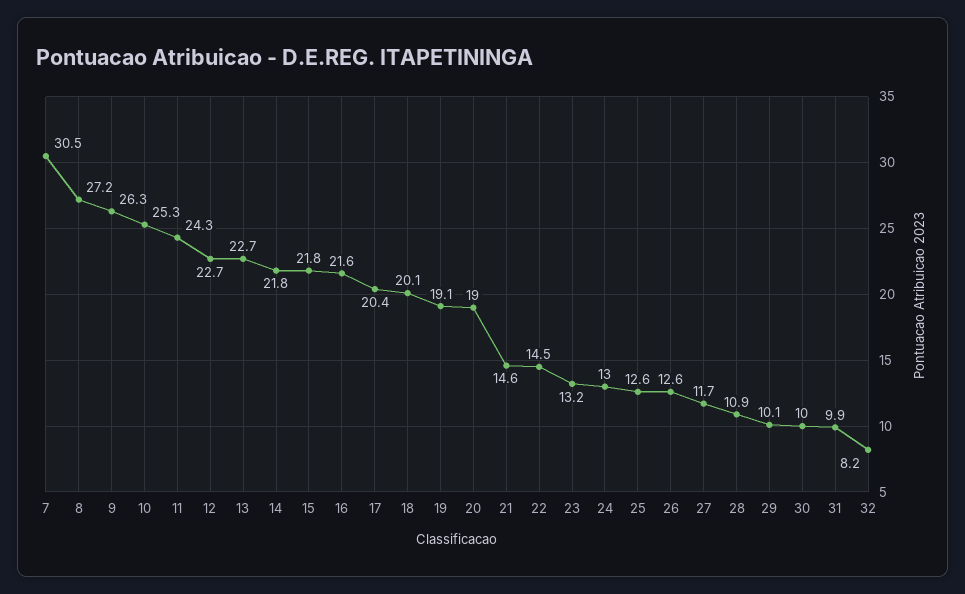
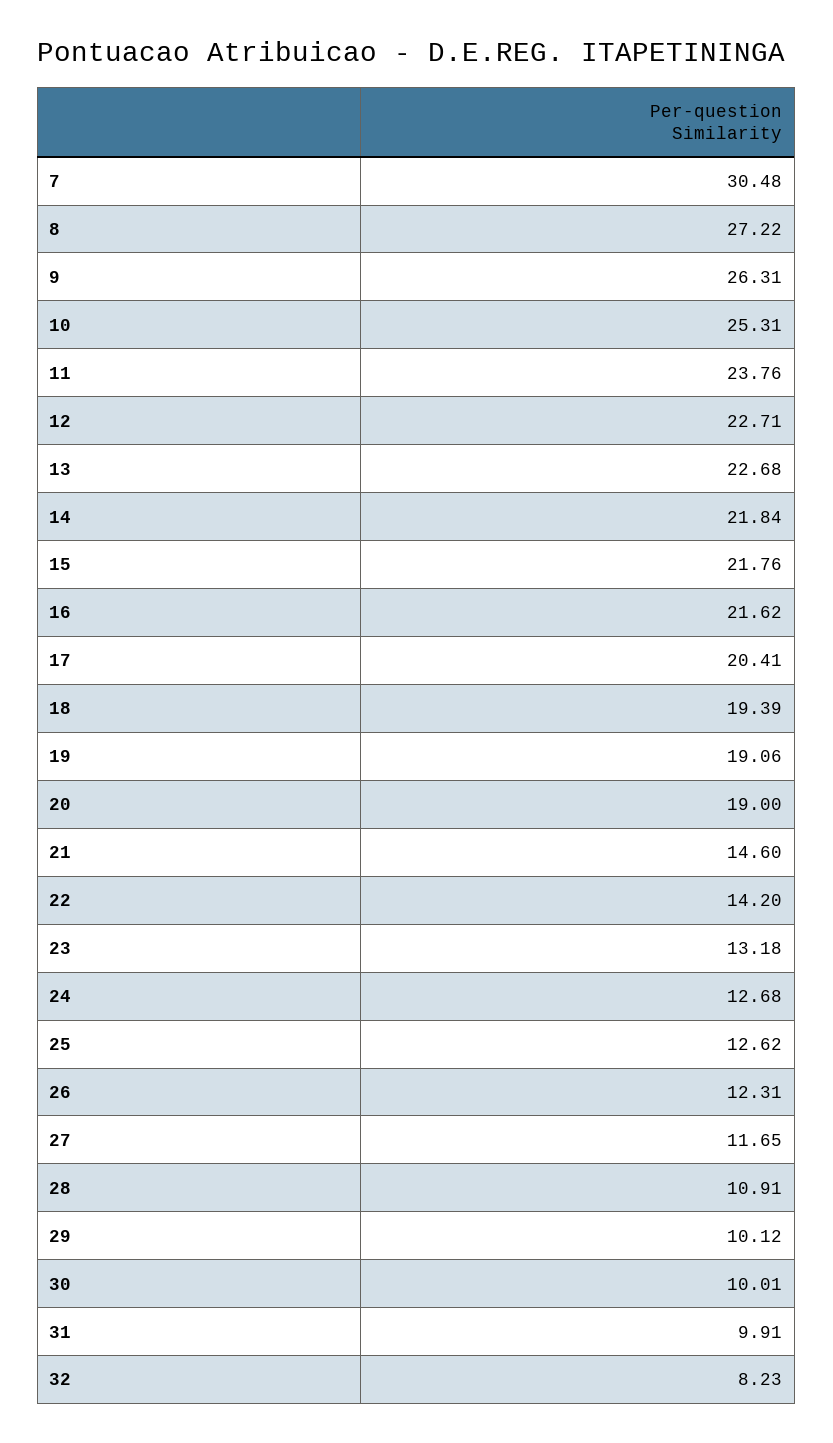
11: 24.3 -> 23.76
18: 20.1 -> 19.39
22: 14.5 -> 14.2
24: 13 -> 12.68
26: 12.6 -> 12.31

